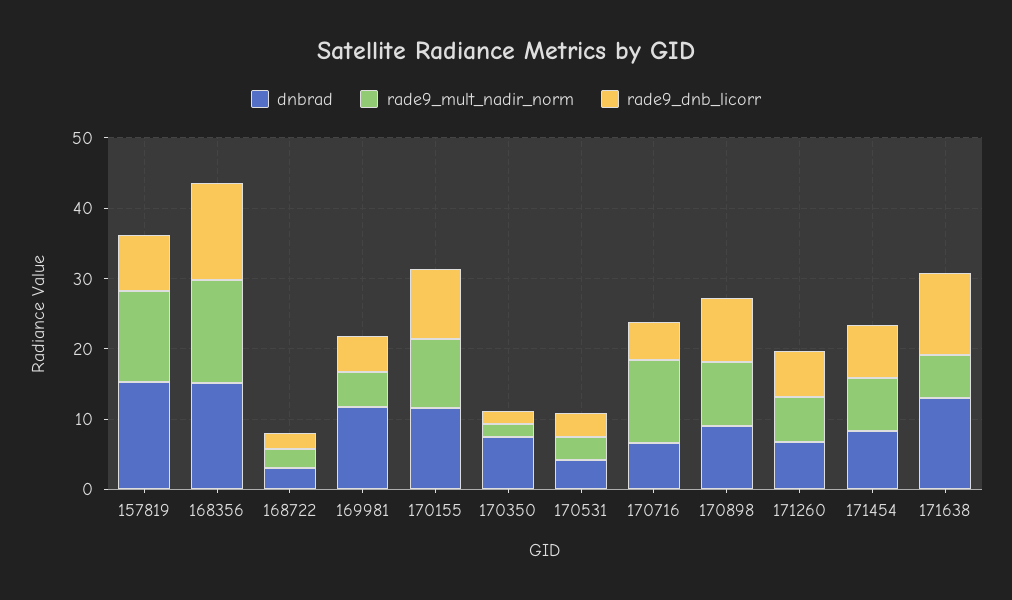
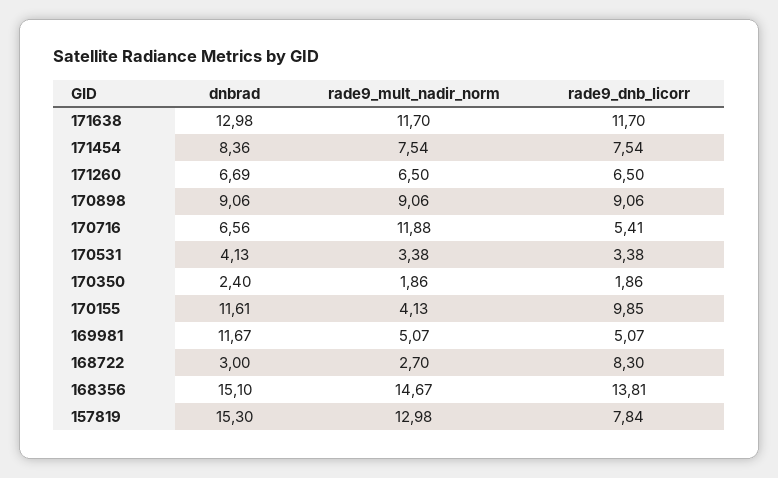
rade9_dnb_licorr, 168722: 2 -> 8.3
rade9_mult_nadir_norm, 170155: 10 -> 4.13
dnbrad, 170350: 8 -> 2.4
rade9_mult_nadir_norm, 171638: 6 -> 11.7

